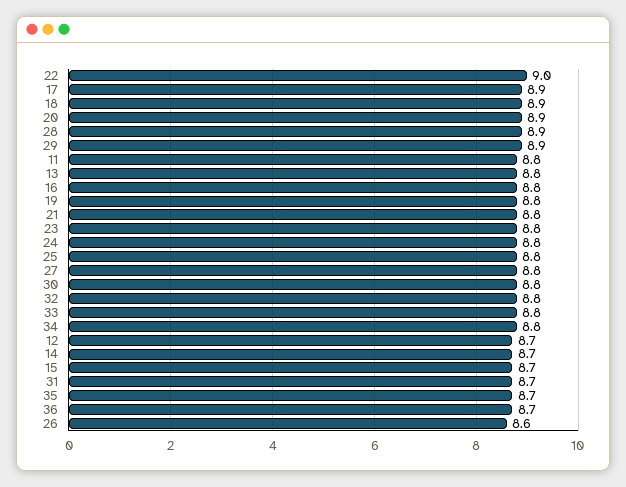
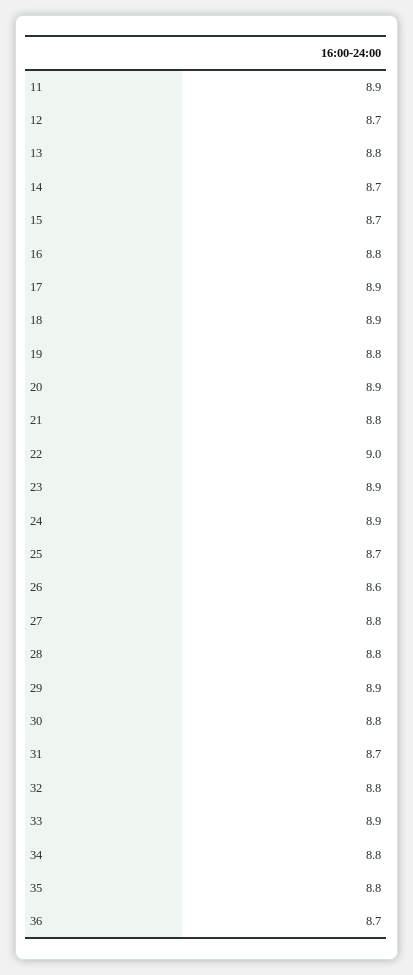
28: 8.9 -> 8.8
11: 8.8 -> 8.9
23: 8.8 -> 8.9
24: 8.8 -> 8.9
25: 8.8 -> 8.7
33: 8.8 -> 8.9
35: 8.7 -> 8.8

